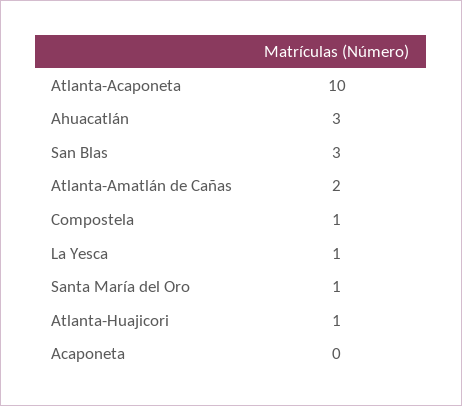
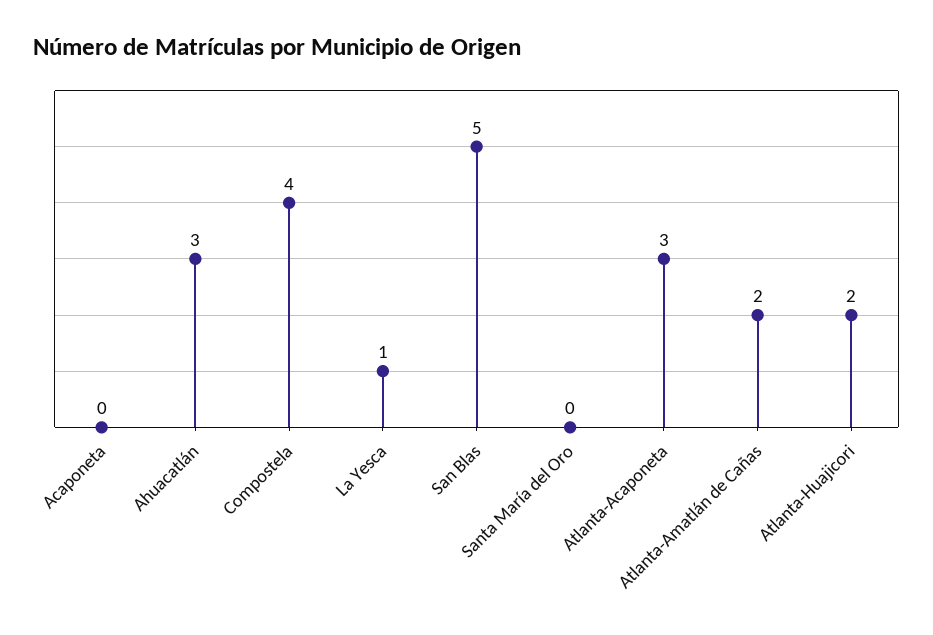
Atlanta-Acaponeta: 10 -> 3
San Blas: 3 -> 5
Compostela: 1 -> 4
Santa María del Oro: 1 -> 0
Atlanta-Huajicori: 1 -> 2

